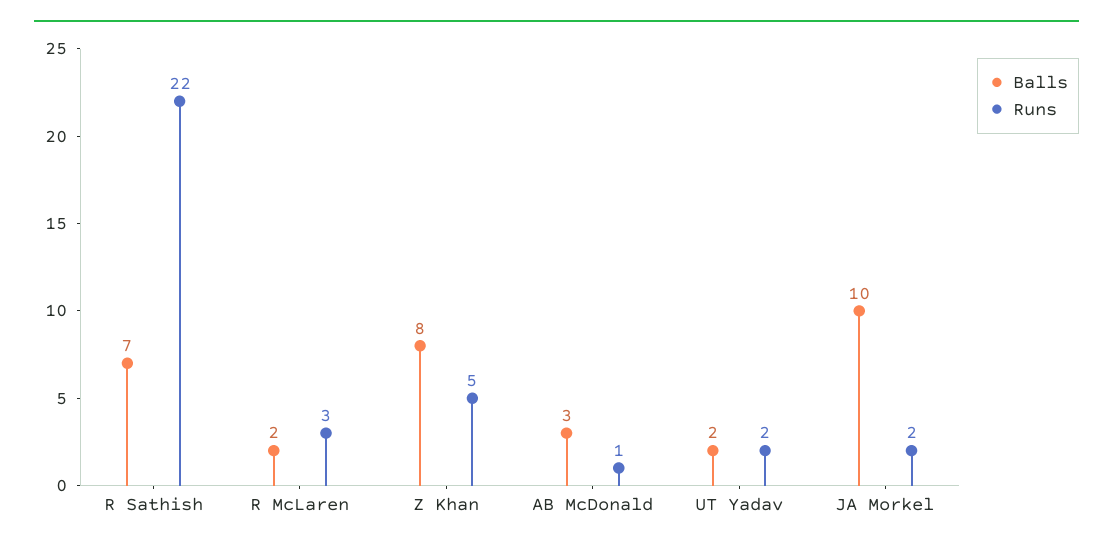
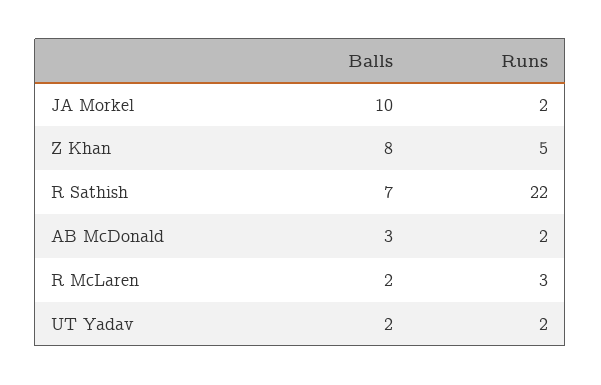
Runs, AB McDonald: 1 -> 2

